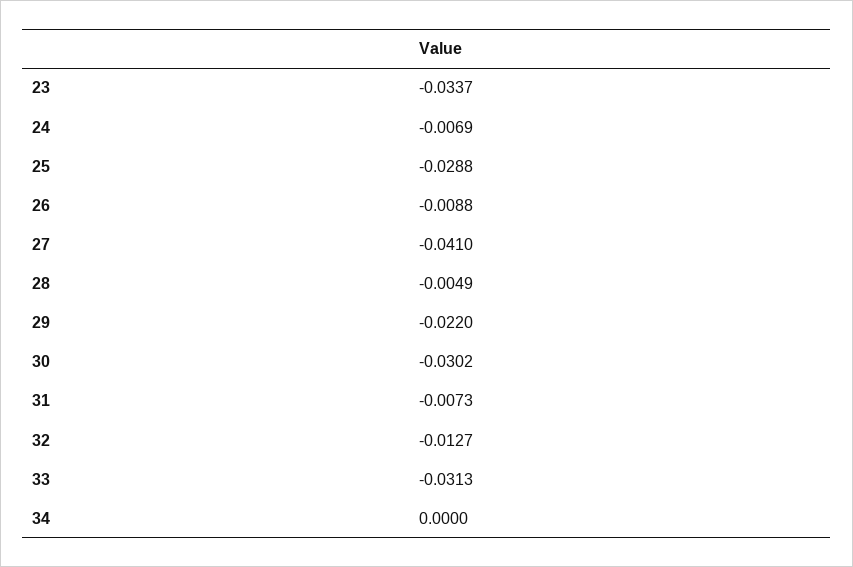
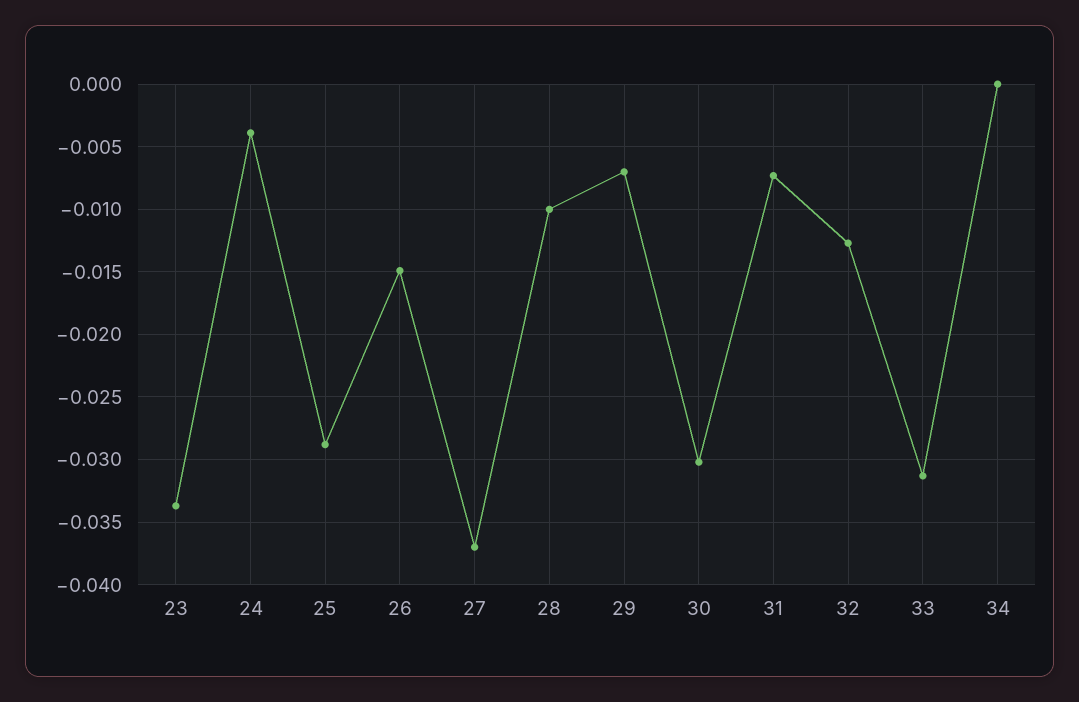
24: -0.0069 -> -0.004
26: -0.0088 -> -0.015
27: -0.041 -> -0.037
28: -0.0049 -> -0.01
29: -0.022 -> -0.007

